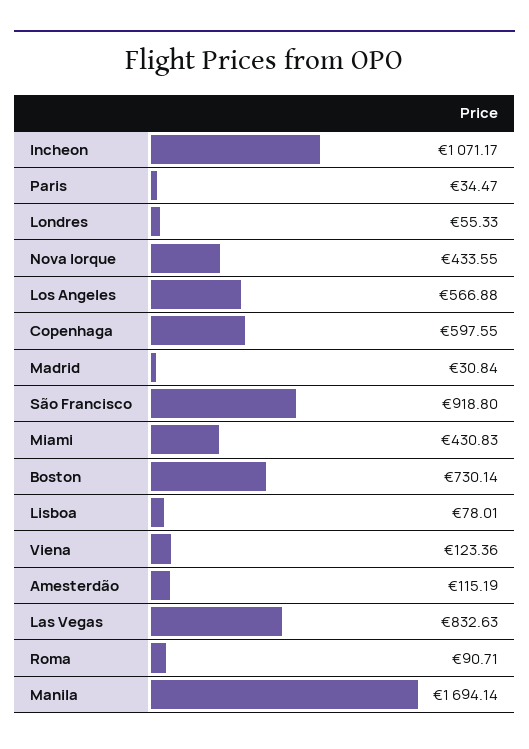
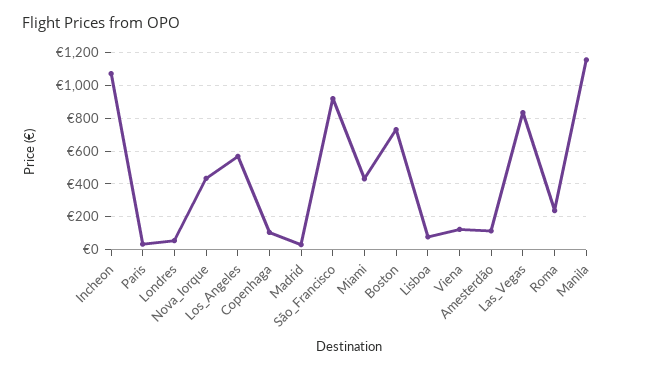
Copenhaga: 597.55 -> 100
Roma: 90.71 -> 250
Manila: 1694.14 -> 1150

